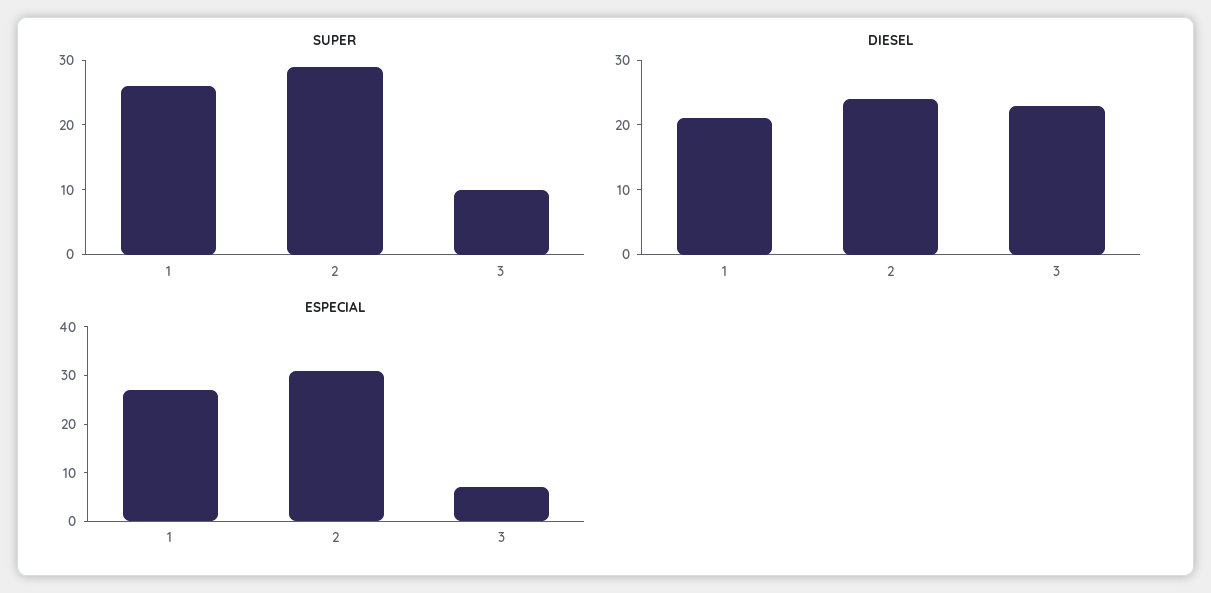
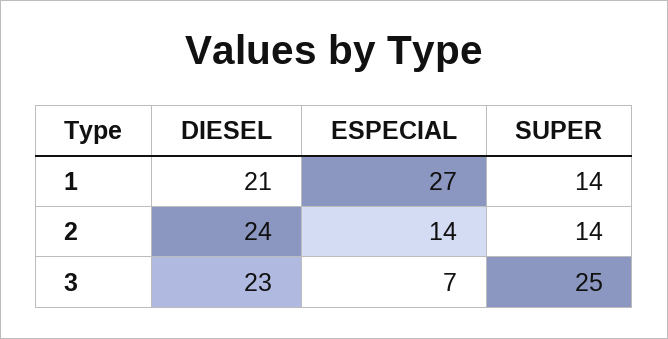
SUPER, 1: 25 -> 14
SUPER, 2: 30 -> 14
SUPER, 3: 10 -> 25
ESPECIAL, 2: 30 -> 14

